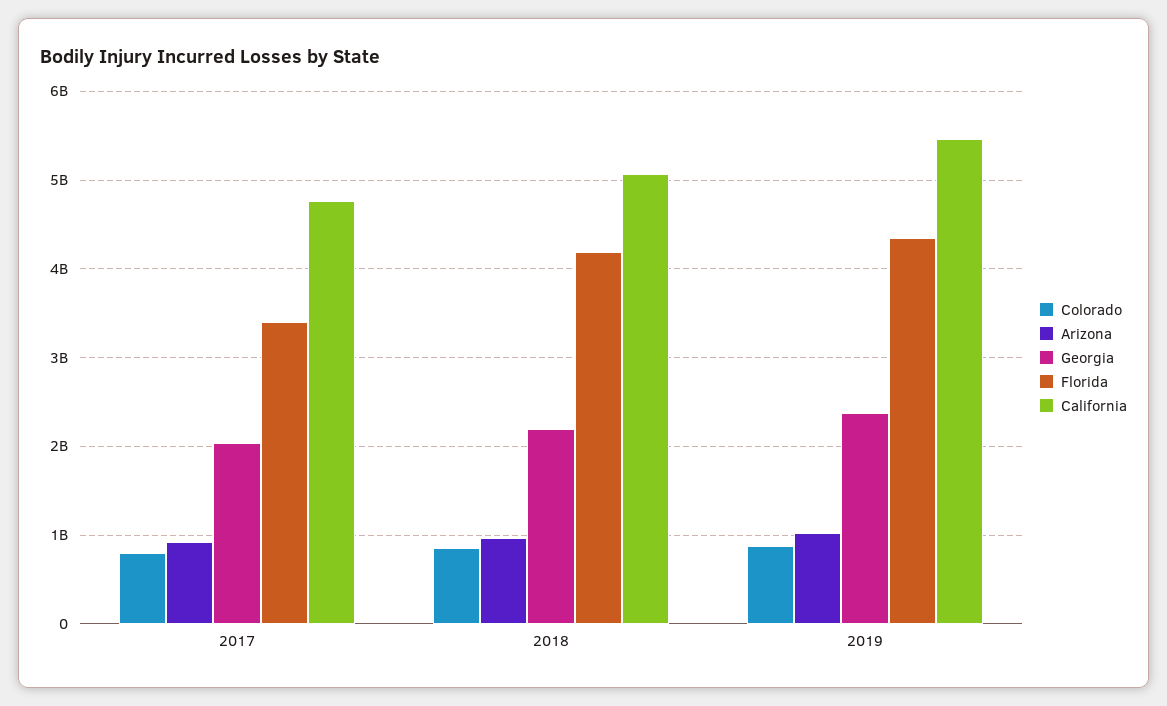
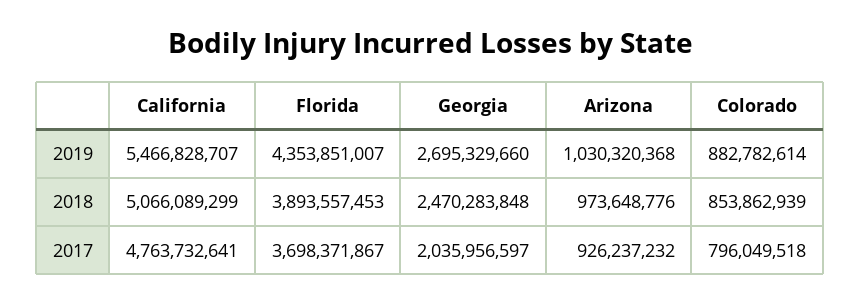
Florida, 2017: 3400000000 -> 3698371867
Georgia, 2018: 2200000000 -> 2470283848
Florida, 2018: 4200000000 -> 3893557453
Georgia, 2019: 2400000000 -> 2695329660

